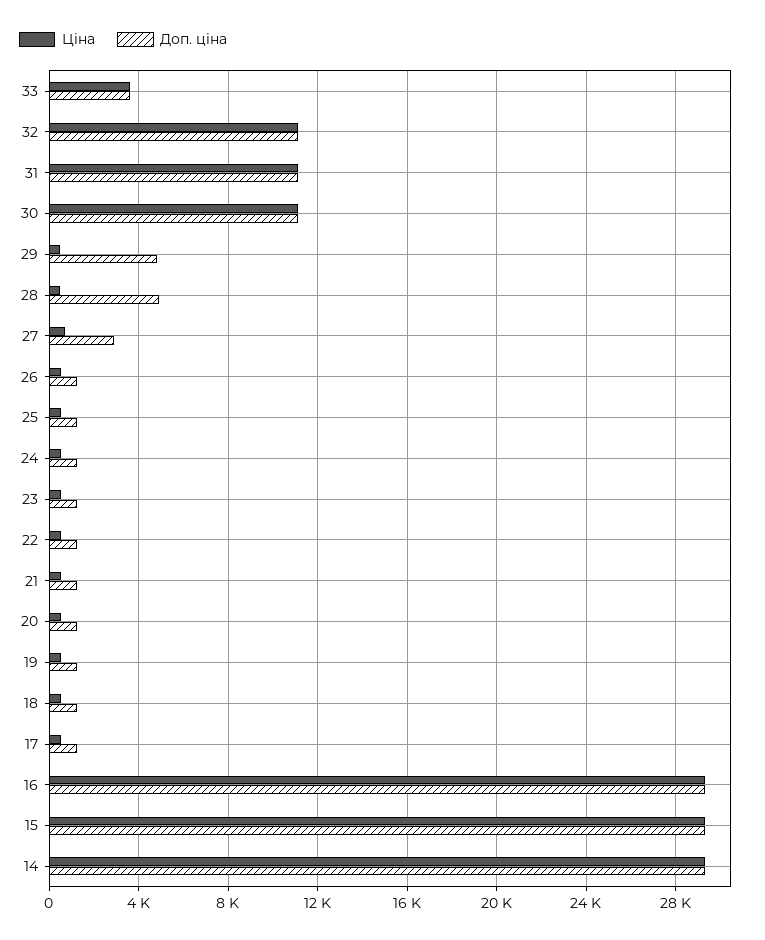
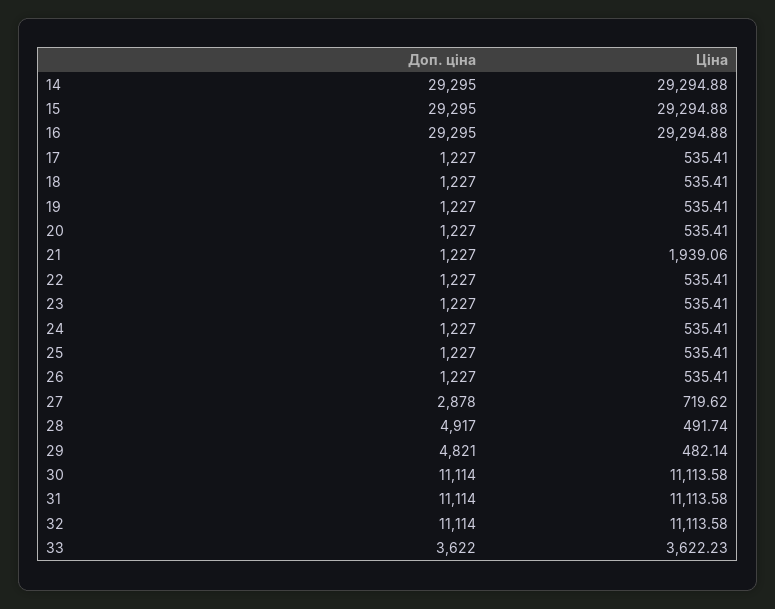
Ціна, 21: 500 -> 1939.06

